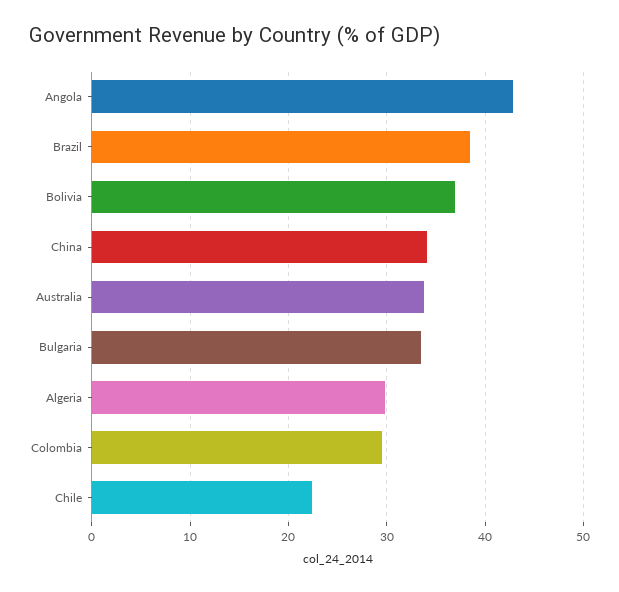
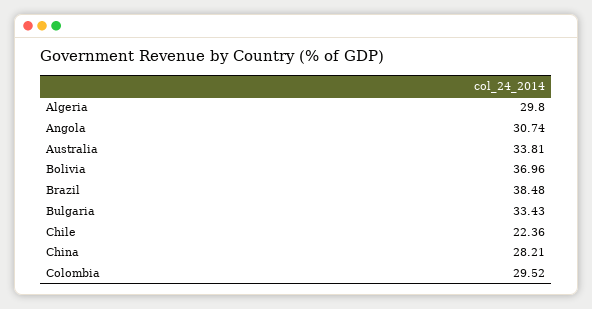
Angola: 43 -> 30.74
China: 34 -> 28.21

